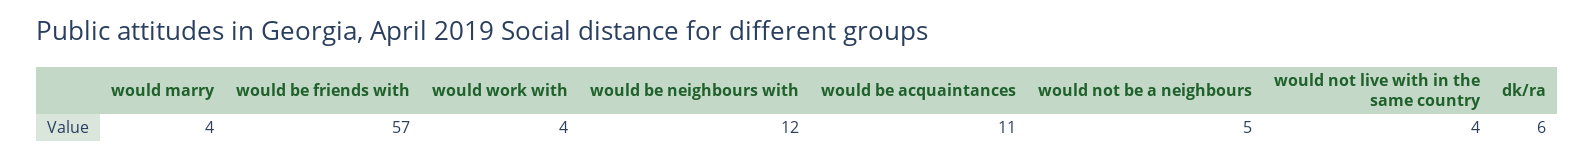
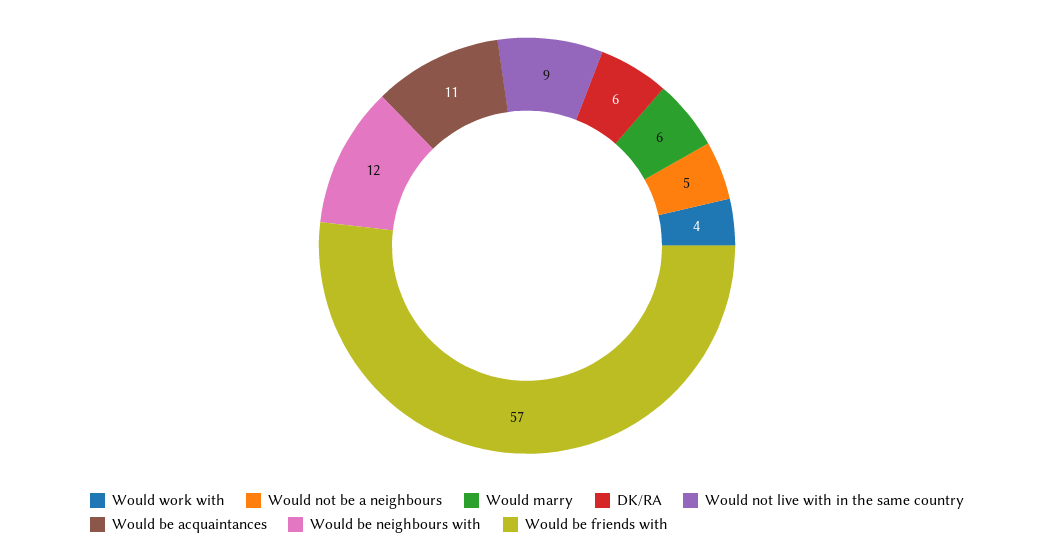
would marry: 4 -> 6
would not live with in the same country: 4 -> 9

